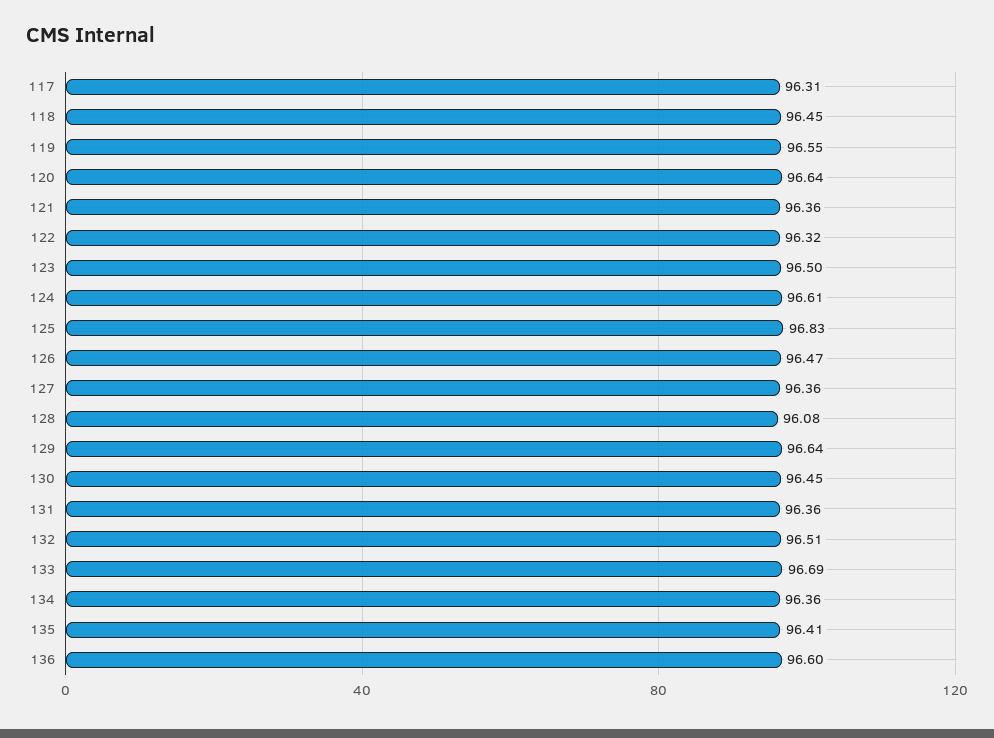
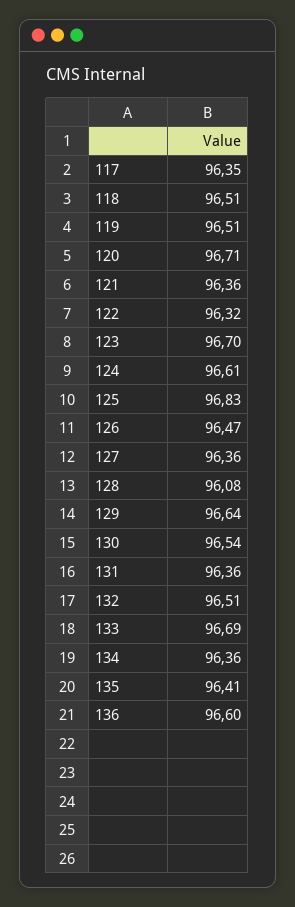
117: 96.31 -> 96.35
118: 96.45 -> 96.51
119: 96.55 -> 96.51
120: 96.64 -> 96.71
123: 96.5 -> 96.7
130: 96.45 -> 96.54

